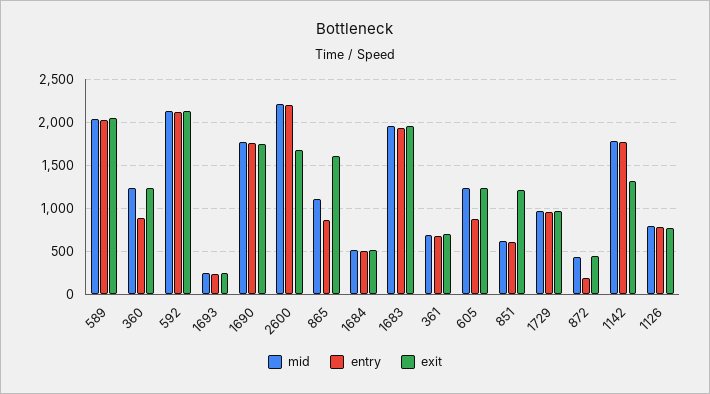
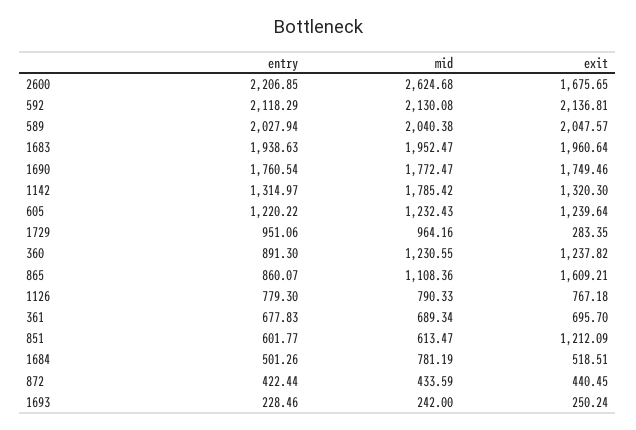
mid, 2600: 2200 -> 2624.68
mid, 1684: 500 -> 781.19
entry, 605: 900 -> 1220.22
exit, 1729: 1000 -> 283.35
entry, 872: 200 -> 422.44
entry, 1142: 1800 -> 1314.97

